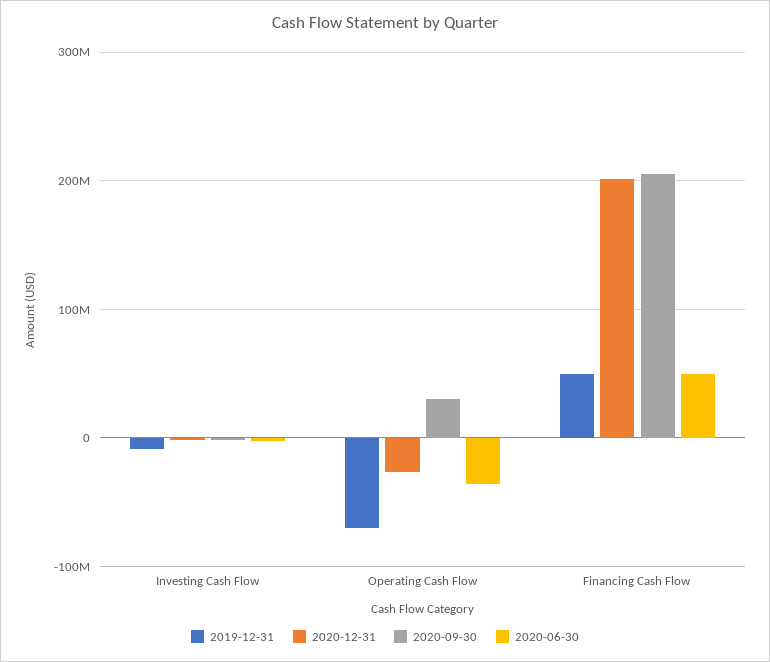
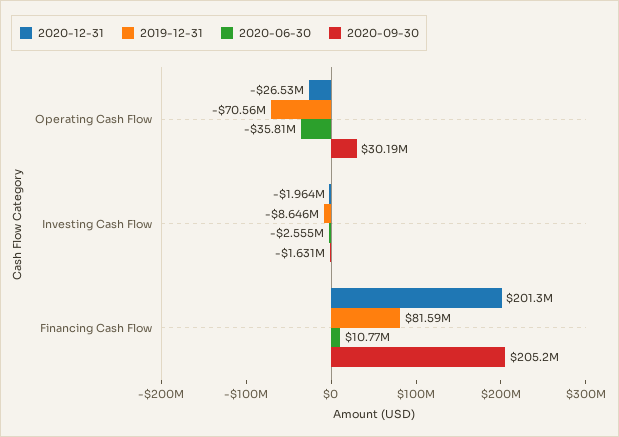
2019-12-31, Financing Cash Flow: 50000000 -> 81590000
2020-06-30, Financing Cash Flow: 50000000 -> 10770000

